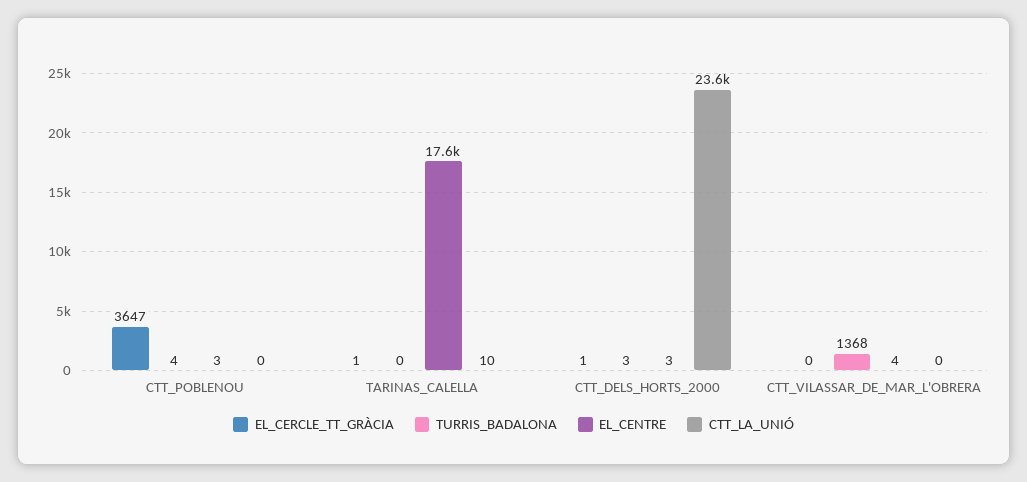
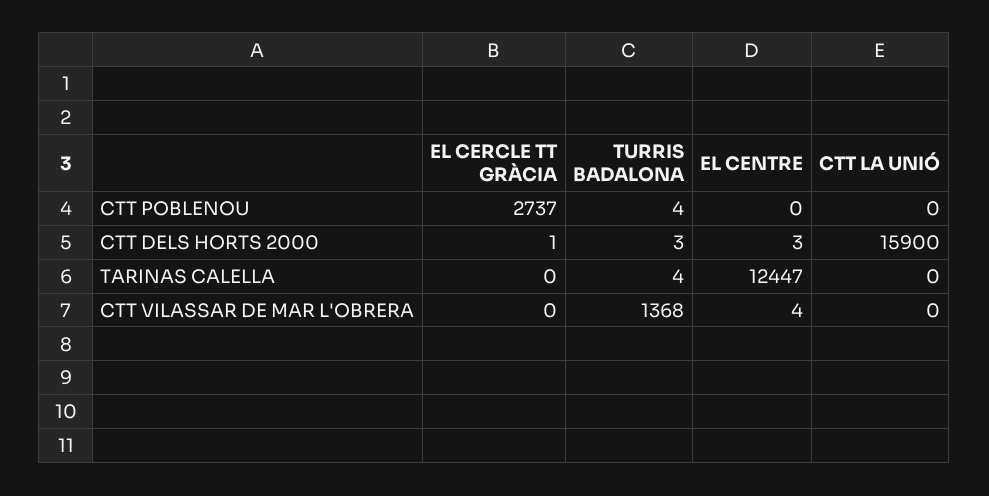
EL_CERCLE_TT_GRÀCIA, CTT_POBLENOU: 3647 -> 2737
EL_CENTRE, CTT_POBLENOU: 3 -> 0
EL_CERCLE_TT_GRÀCIA, TARINAS_CALELLA: 1 -> 0
TURRIS_BADALONA, TARINAS_CALELLA: 0 -> 4
EL_CENTRE, TARINAS_CALELLA: 17600 -> 12447
CTT_LA_UNIÓ, TARINAS_CALELLA: 10 -> 0
CTT_LA_UNIÓ, CTT_DELS_HORTS_2000: 23600 -> 15900

